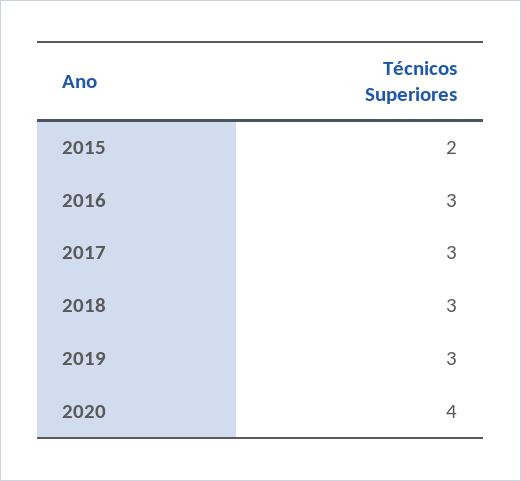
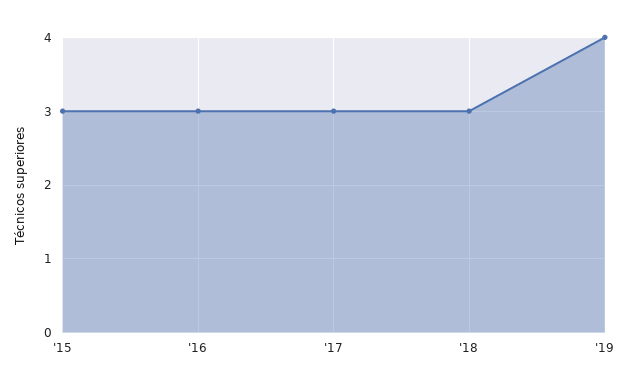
2015: 2 -> 3
2019: 3 -> 4
2020: 4 -> none

